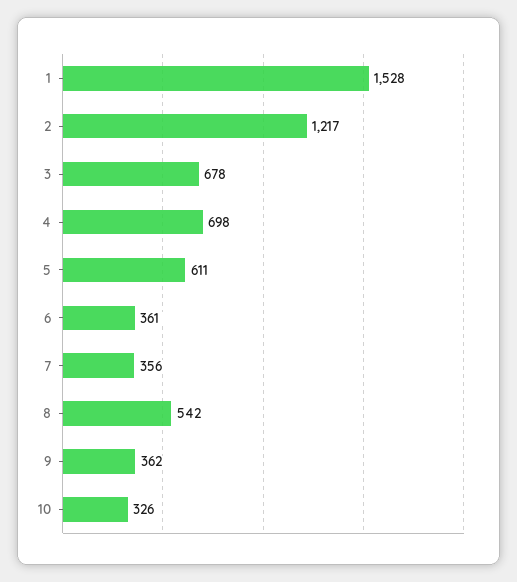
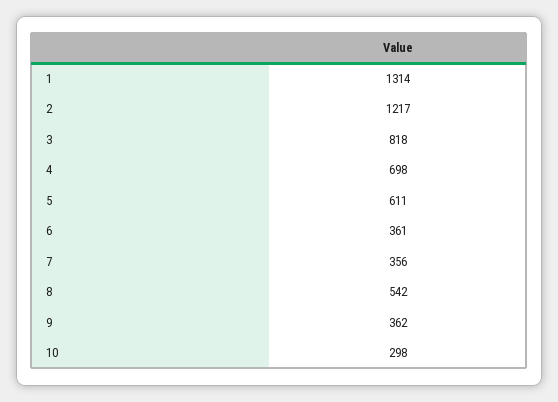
1: 1528 -> 1314
3: 678 -> 818
10: 326 -> 298

